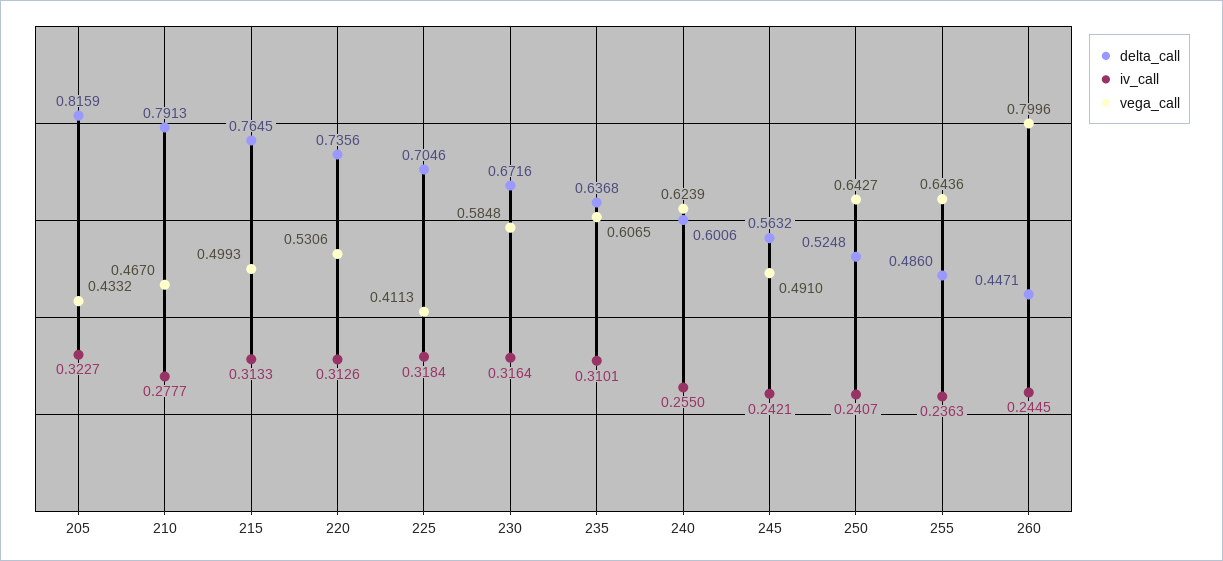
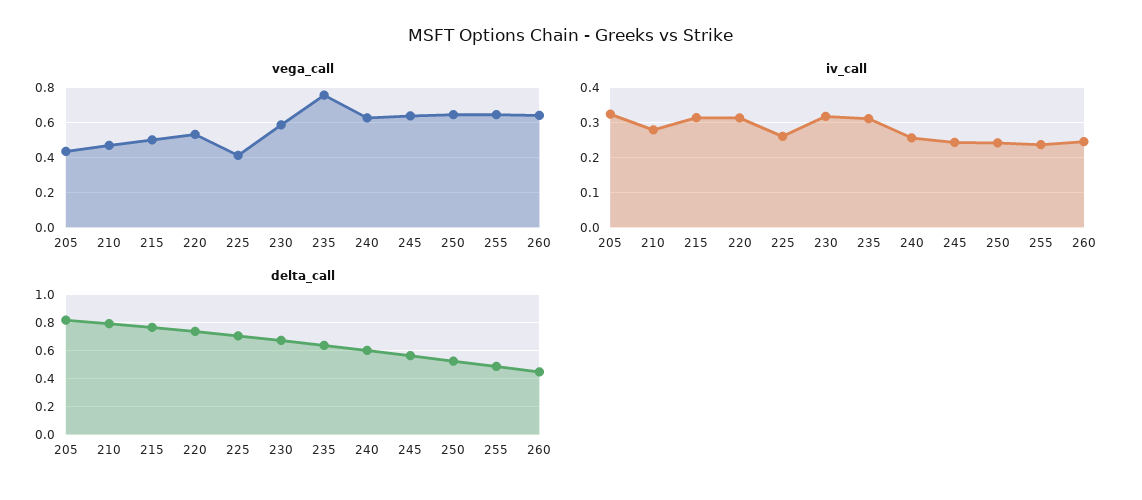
iv_call, 225: 0.3184 -> 0.26
vega_call, 235: 0.6065 -> 0.75
vega_call, 245: 0.491 -> 0.65
vega_call, 260: 0.7996 -> 0.65

